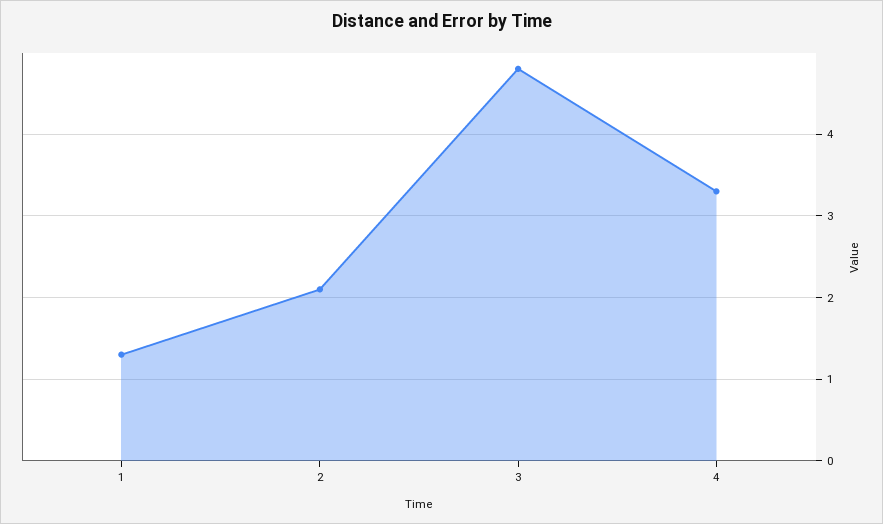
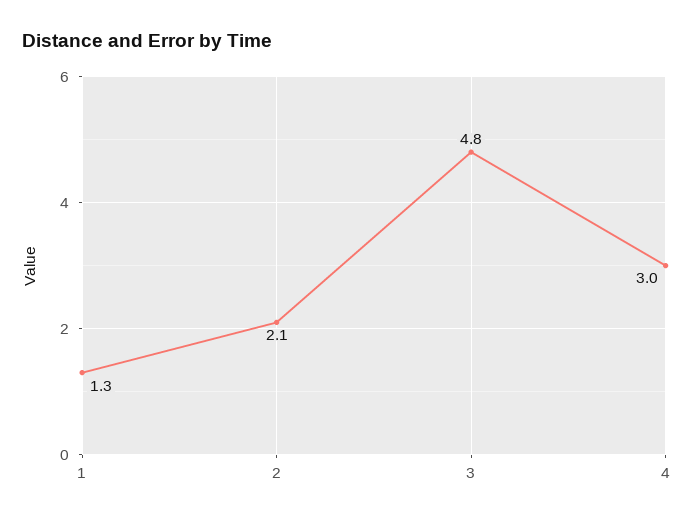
4: 3.3 -> 3

